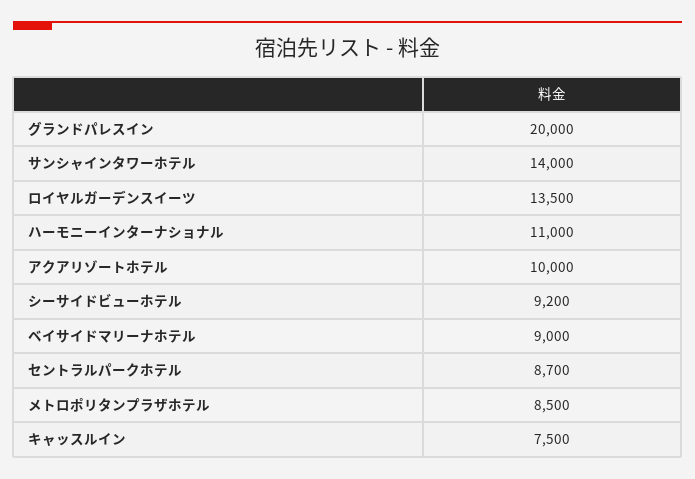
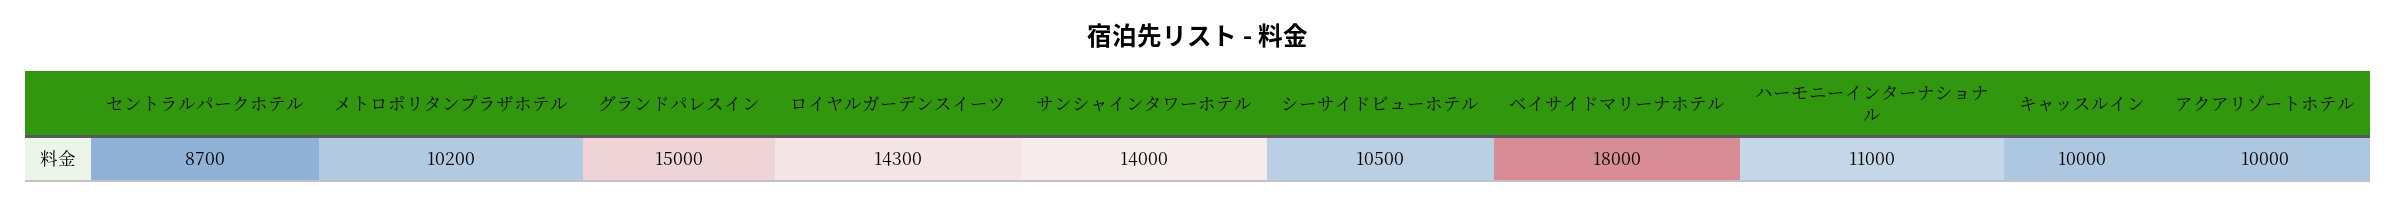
グランドパレスイン: 20000 -> 15000
ロイヤルガーデンスイーツ: 13500 -> 14300
シーサイドビューホテル: 9200 -> 10500
ベイサイドマリーナホテル: 9000 -> 18000
メトロポリタンプラザホテル: 8500 -> 10200
キャッスルイン: 7500 -> 10000

